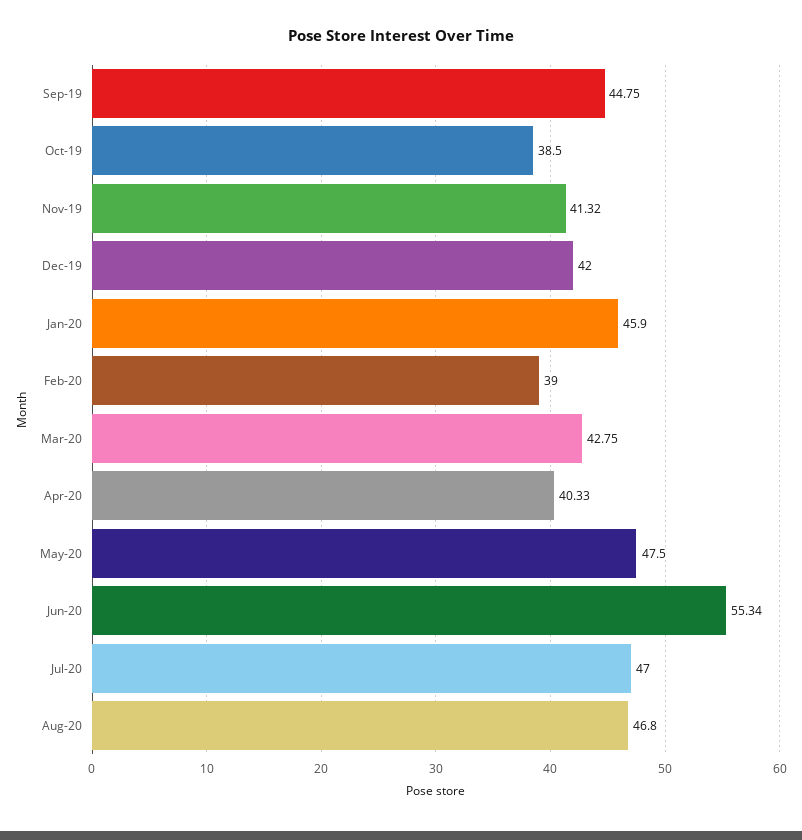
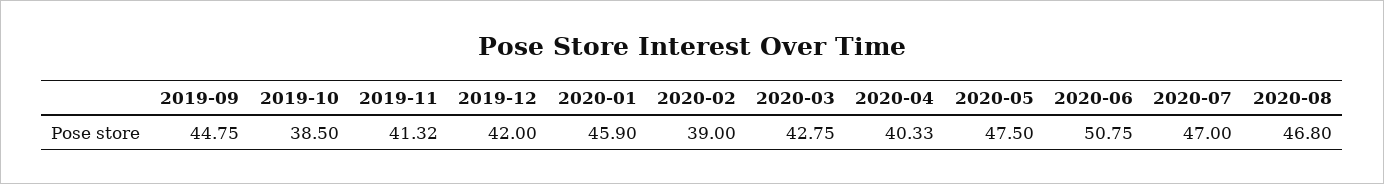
Jun-20: 55.34 -> 50.75

